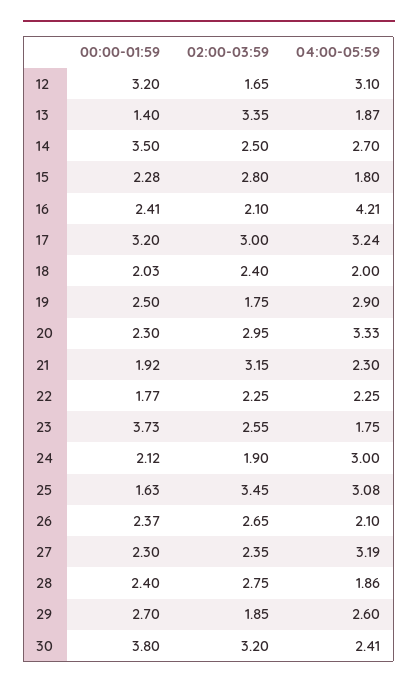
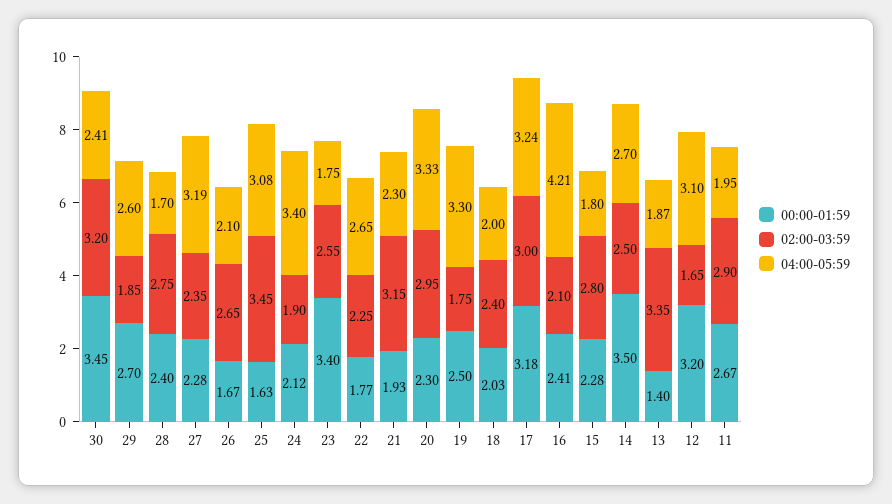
00:00-01:59, 17: 3.2 -> 3.18
04:00-05:59, 19: 2.9 -> 3.3
00:00-01:59, 21: 1.92 -> 1.93
04:00-05:59, 22: 2.25 -> 2.65
00:00-01:59, 23: 3.73 -> 3.4
04:00-05:59, 24: 3 -> 3.4
00:00-01:59, 26: 2.37 -> 1.67
00:00-01:59, 27: 2.3 -> 2.28
04:00-05:59, 28: 1.86 -> 1.7
00:00-01:59, 30: 3.8 -> 3.45
00:00-01:59, 11: none -> 2.67
02:00-03:59, 11: none -> 2.9
04:00-05:59, 11: none -> 1.95

